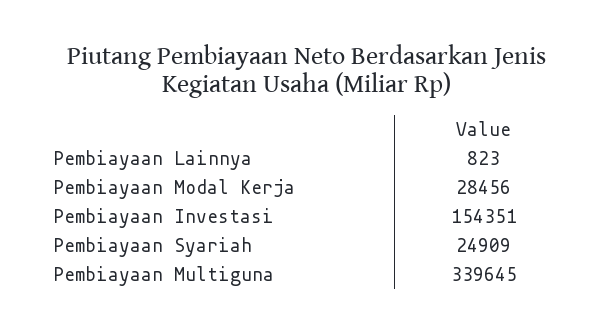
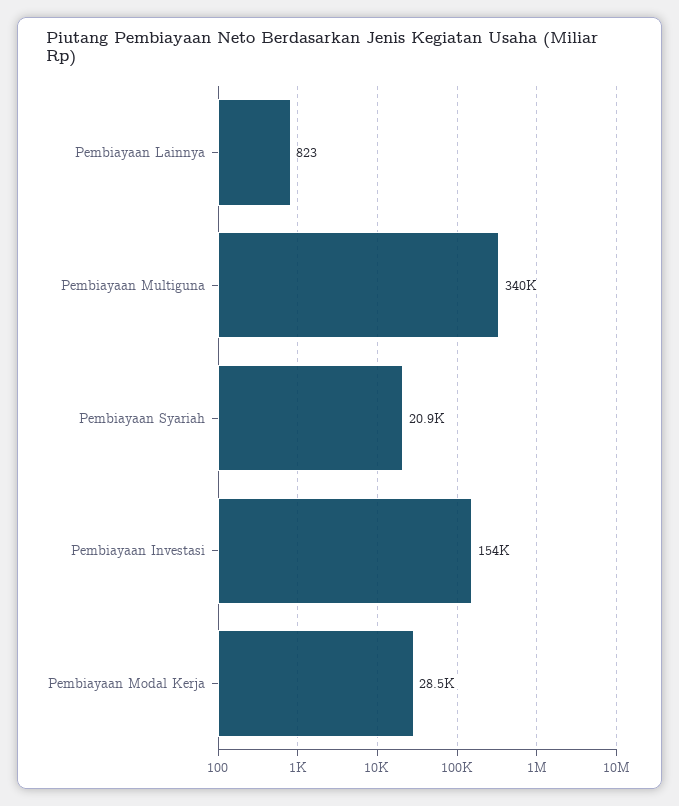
Pembiayaan Syariah: 24909 -> 20900

